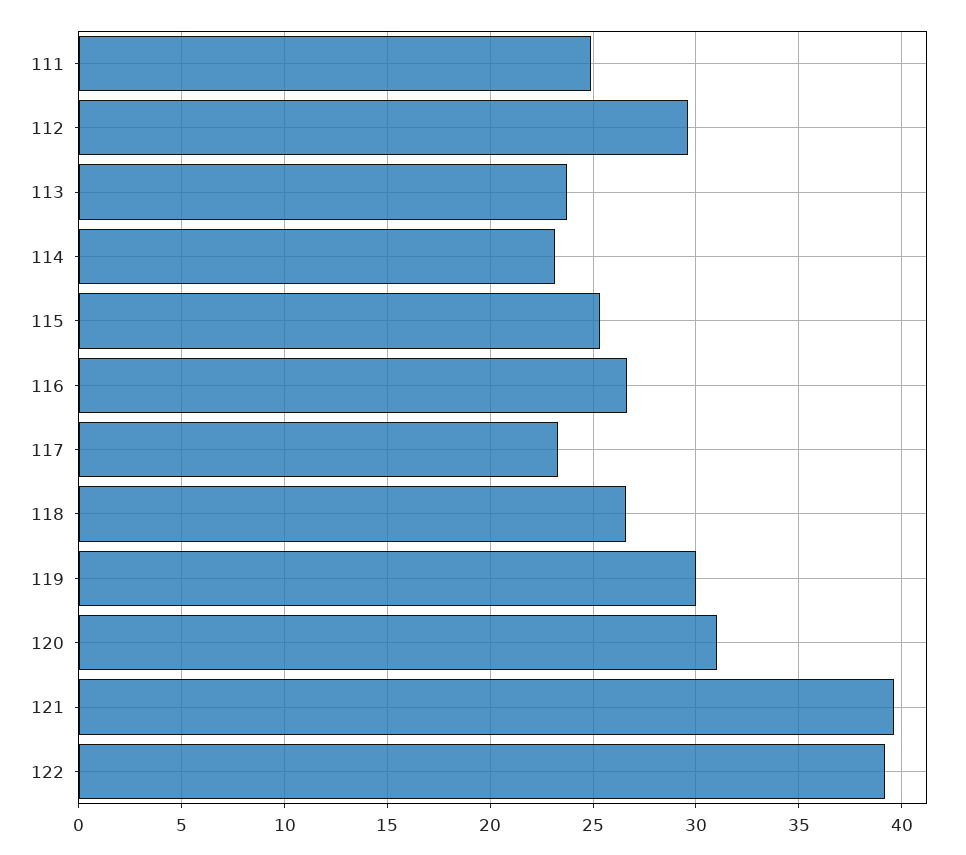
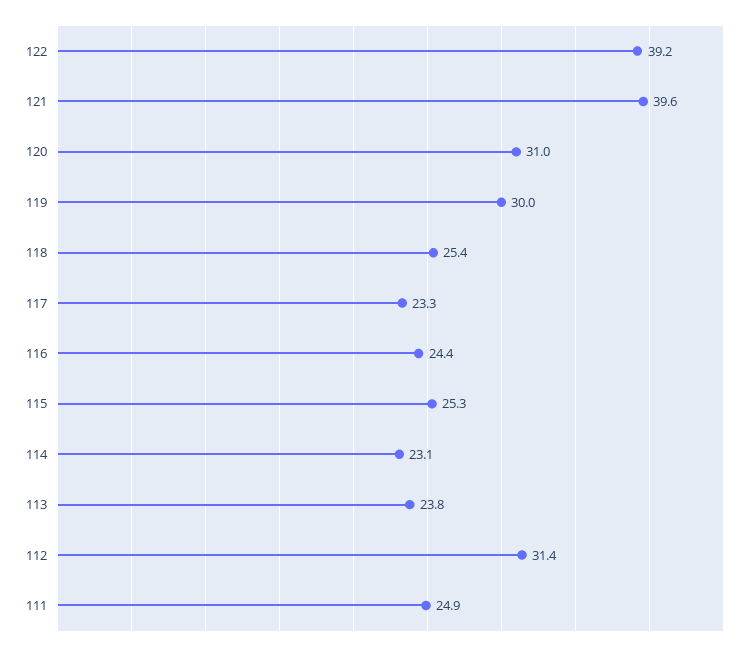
112: 29.5 -> 31.4
116: 26.5 -> 24.4
118: 26.5 -> 25.4

